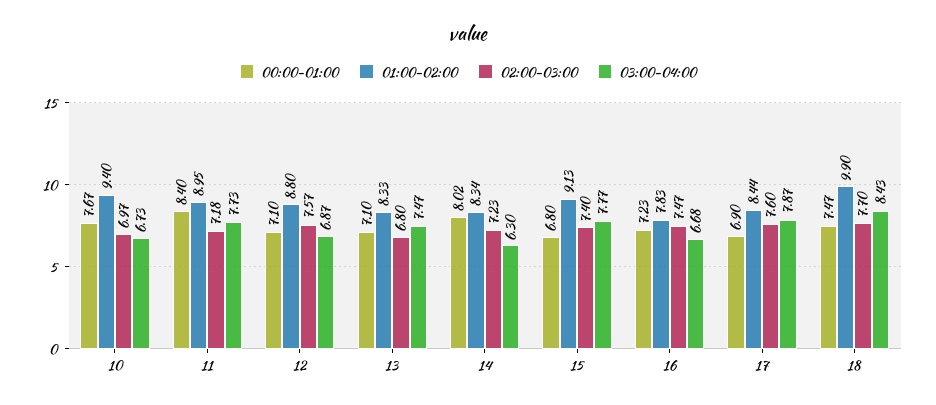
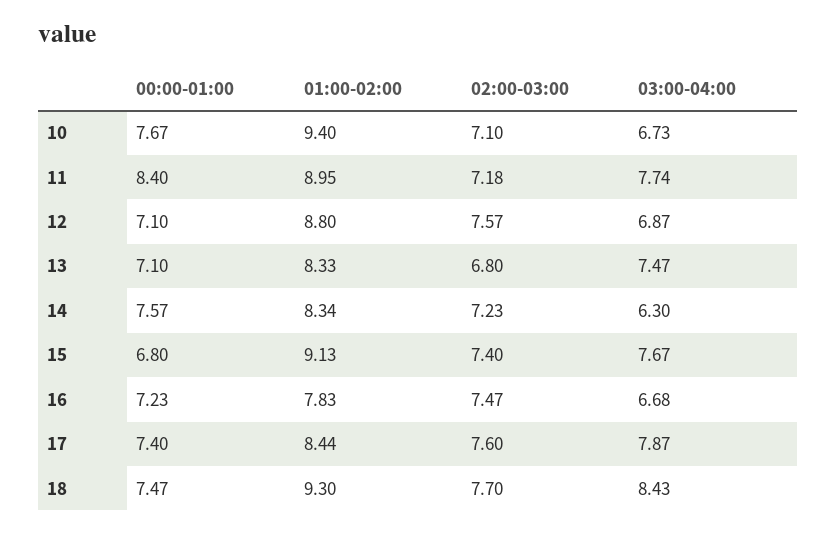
02:00-03:00, 10: 6.97 -> 7.1
03:00-04:00, 11: 7.73 -> 7.74
00:00-01:00, 14: 8.02 -> 7.57
03:00-04:00, 15: 7.77 -> 7.67
00:00-01:00, 17: 6.9 -> 7.4
01:00-02:00, 18: 9.9 -> 9.3

